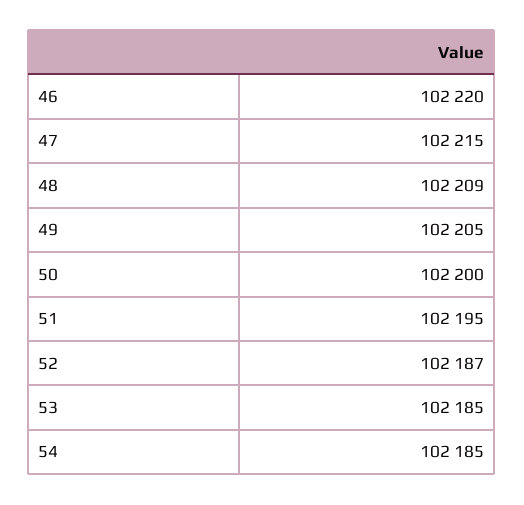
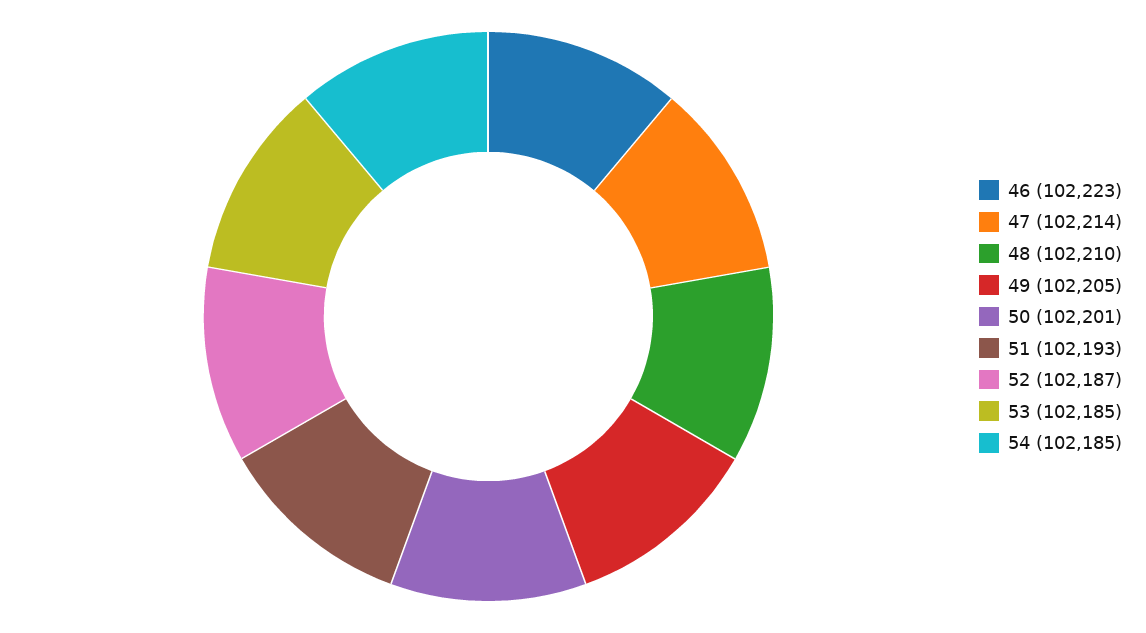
46: 102220 -> 102223
47: 102215 -> 102214
48: 102209 -> 102210
50: 102200 -> 102201
51: 102195 -> 102193

